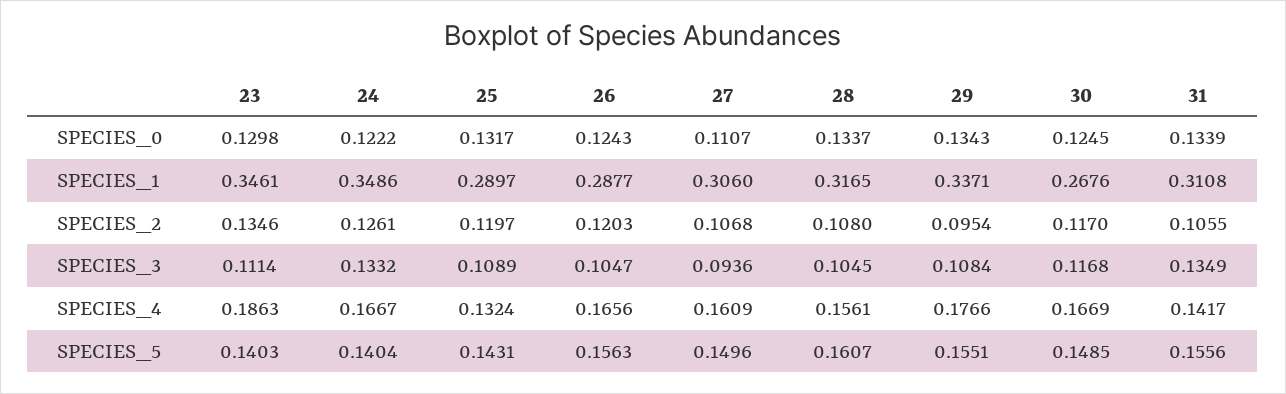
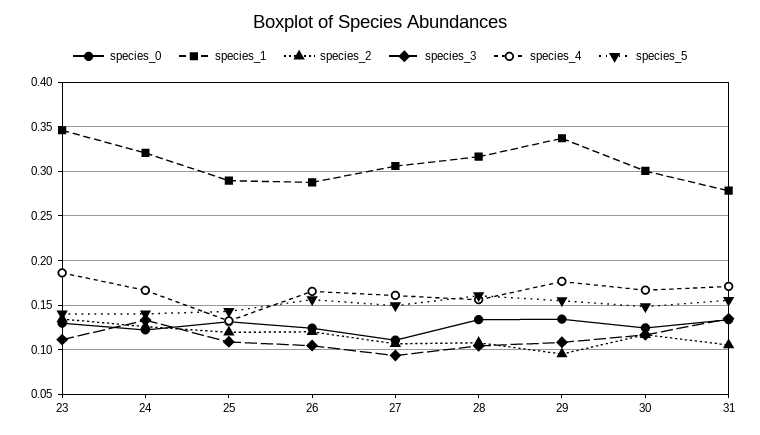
SPECIES_1, 24: 0.3486 -> 0.32
SPECIES_1, 30: 0.2676 -> 0.3
SPECIES_1, 31: 0.3108 -> 0.28
SPECIES_4, 31: 0.1417 -> 0.17

